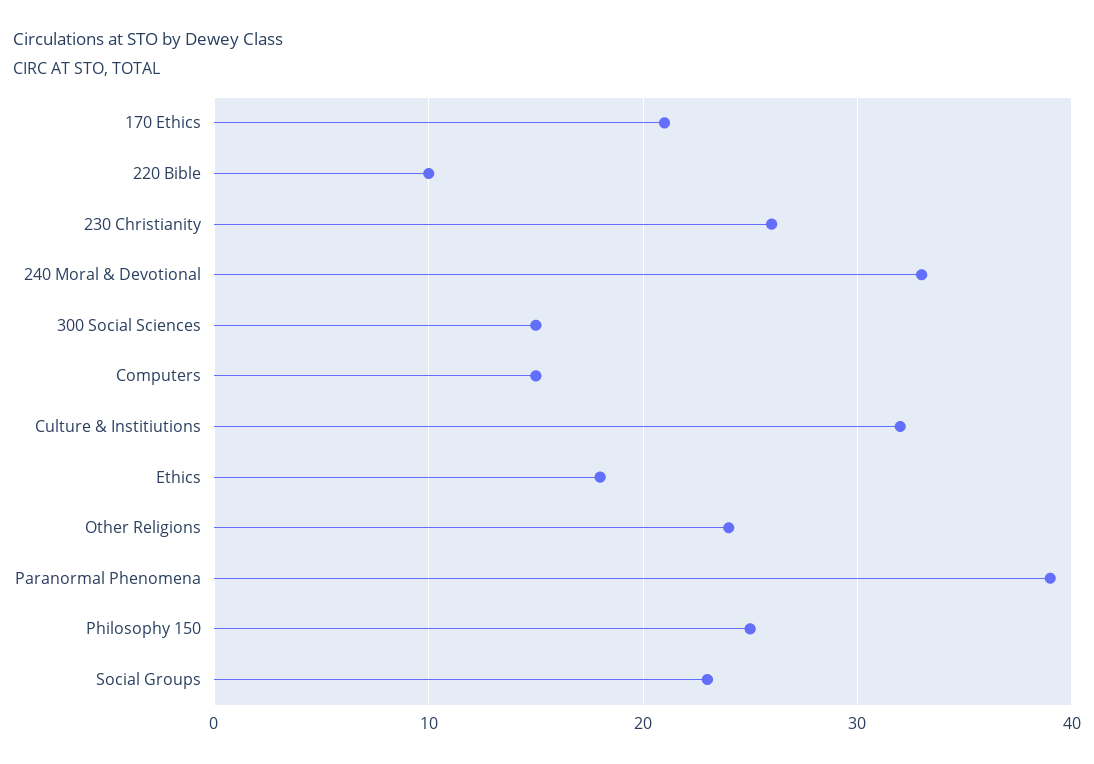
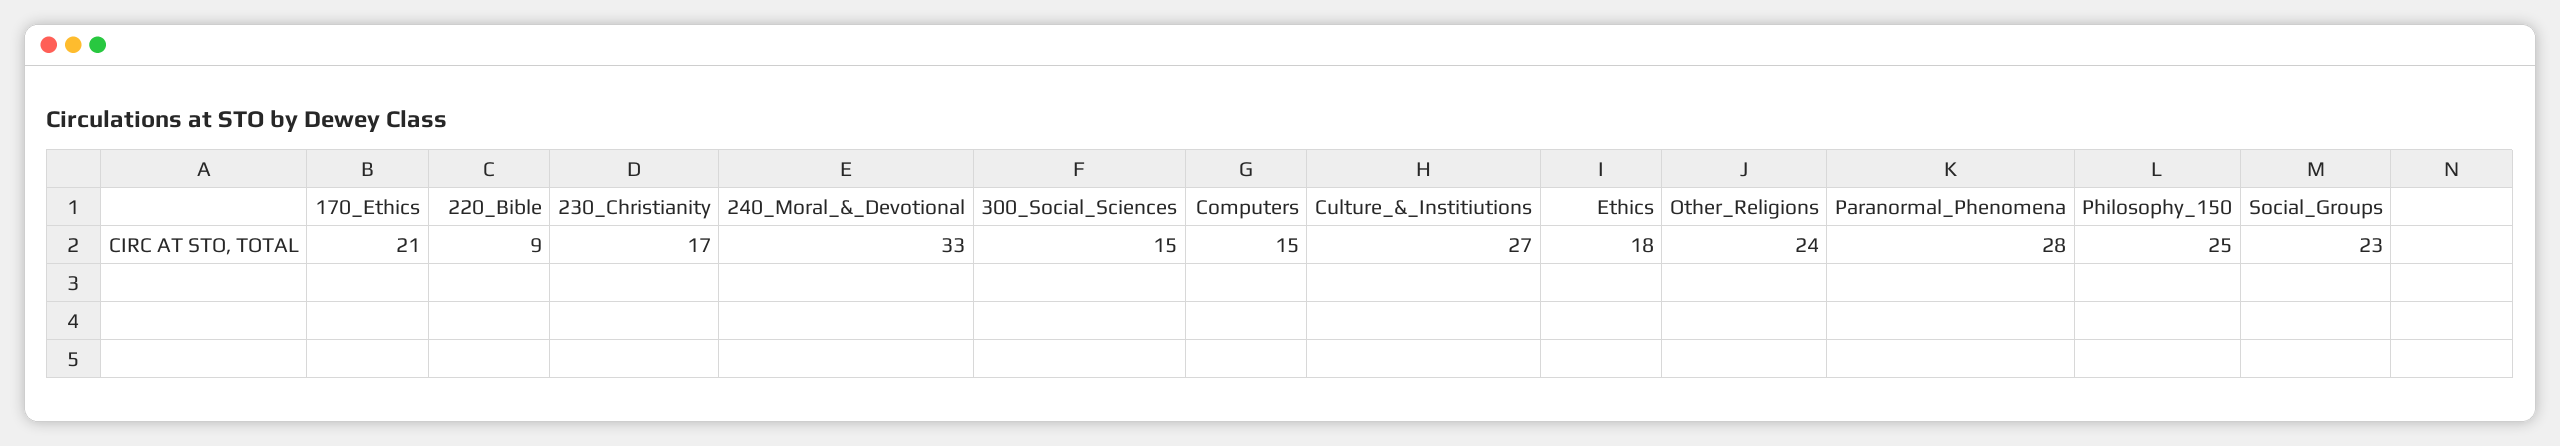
220 Bible: 10 -> 9
230 Christianity: 26 -> 17
Culture & Institiutions: 32 -> 27
Paranormal Phenomena: 39 -> 28

